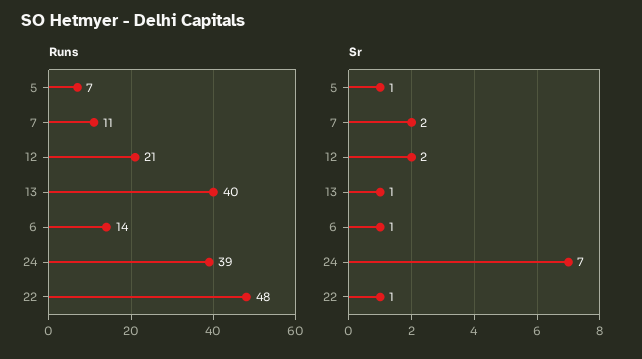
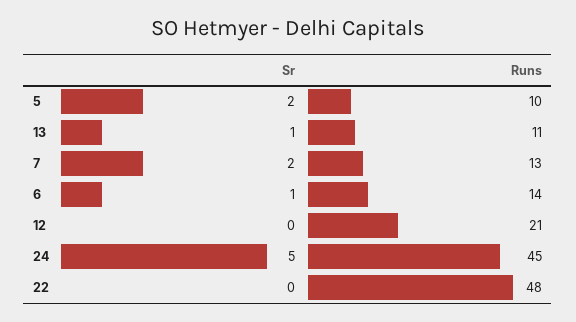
Runs, 5: 7 -> 10
Runs, 7: 11 -> 13
Runs, 13: 40 -> 11
Runs, 24: 39 -> 45
Sr, 5: 1 -> 2
Sr, 12: 2 -> 0
Sr, 24: 7 -> 5
Sr, 22: 1 -> 0

